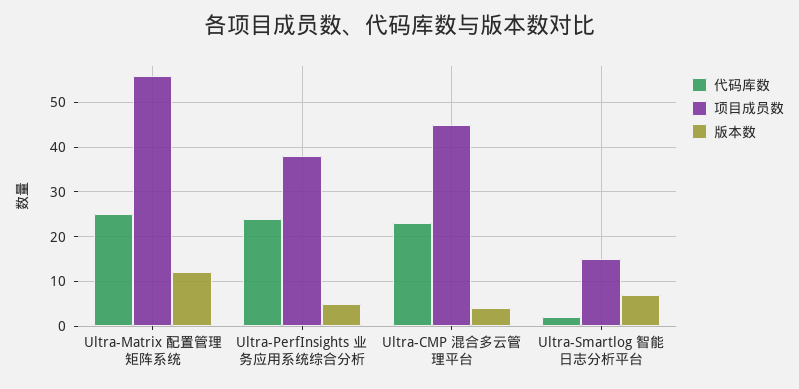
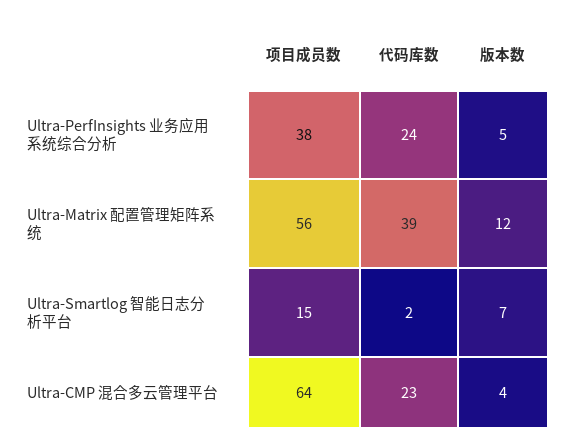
代码库数, Ultra-Matrix 配置管理矩阵系统: 25 -> 39
项目成员数, Ultra-CMP 混合多云管理平台: 45 -> 64

